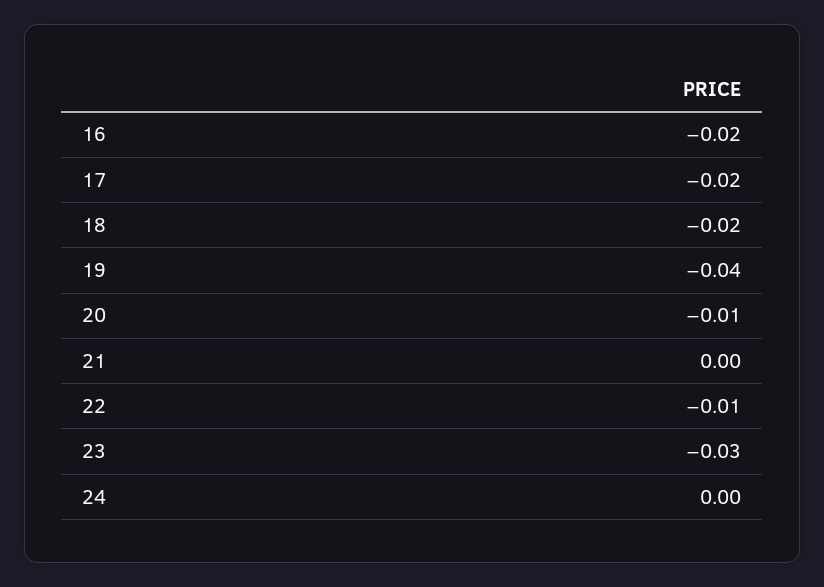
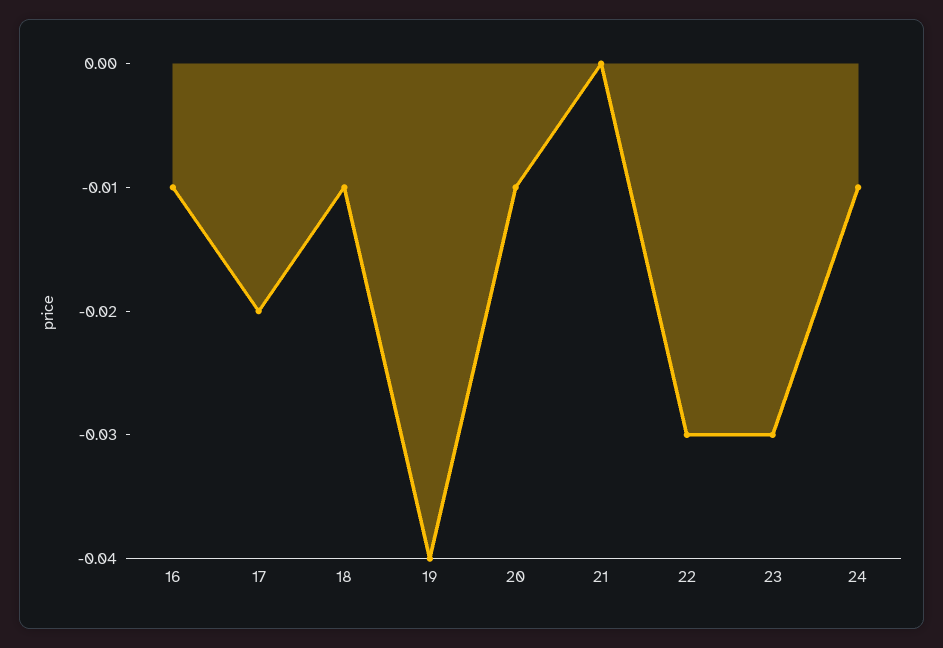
16: -0.02 -> -0.01
18: -0.02 -> -0.01
22: -0.01 -> -0.03
24: 0 -> -0.01

